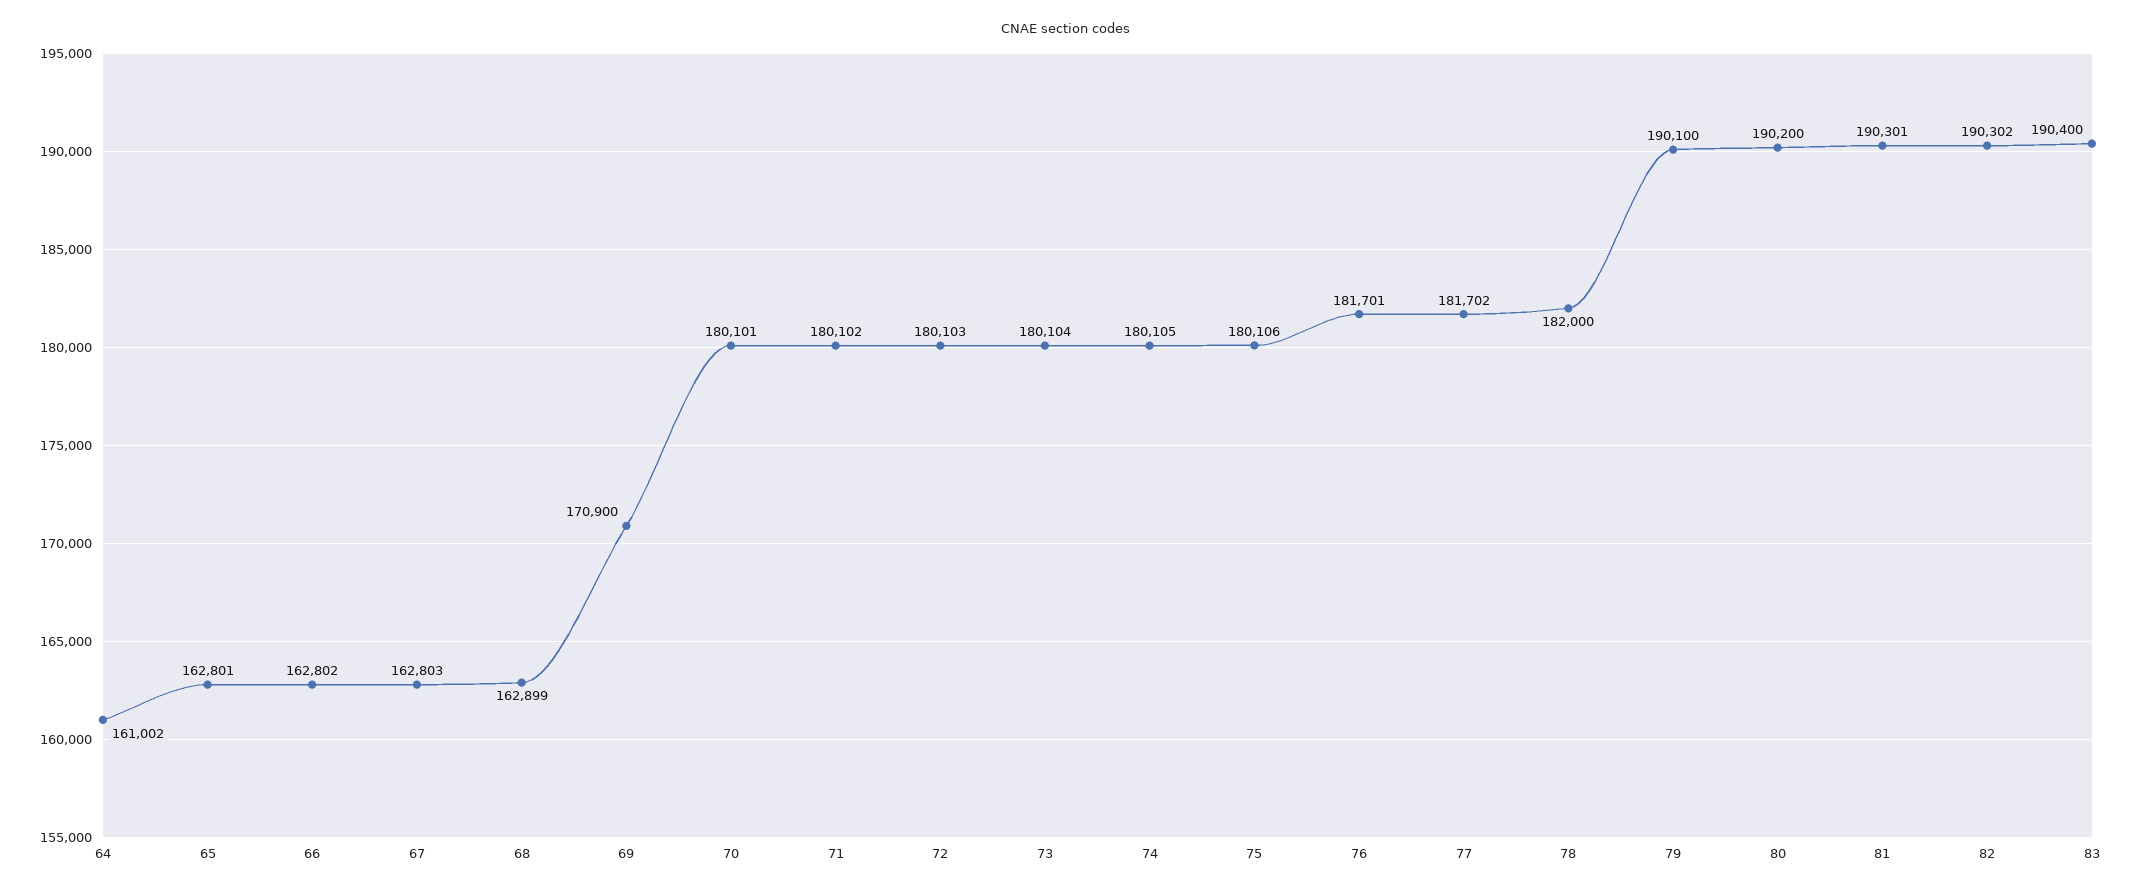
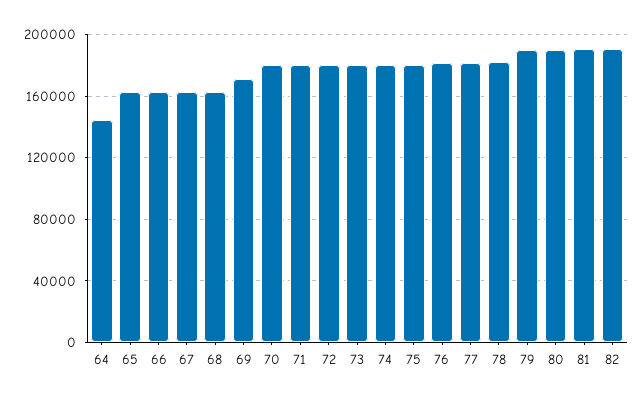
64: 161002 -> 145000
83: 190400 -> none

